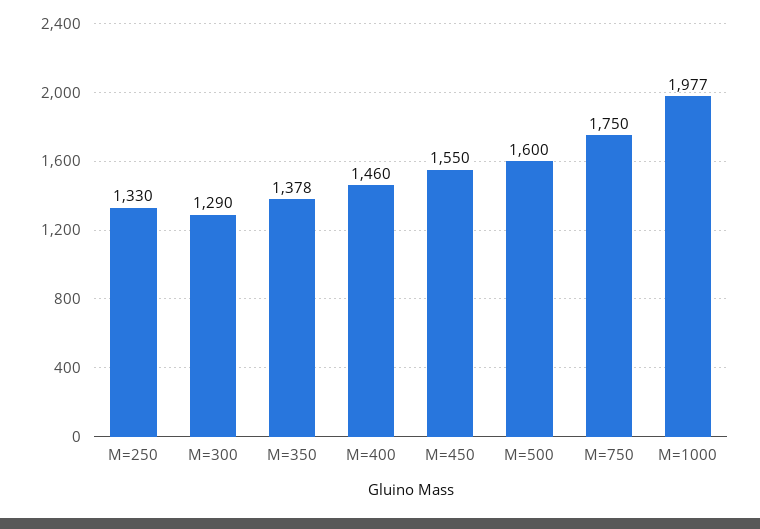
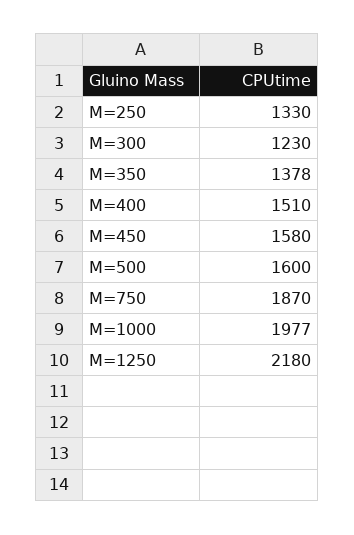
M=300: 1290 -> 1230
M=400: 1460 -> 1510
M=450: 1550 -> 1580
M=750: 1750 -> 1870
M=1250: none -> 2180

